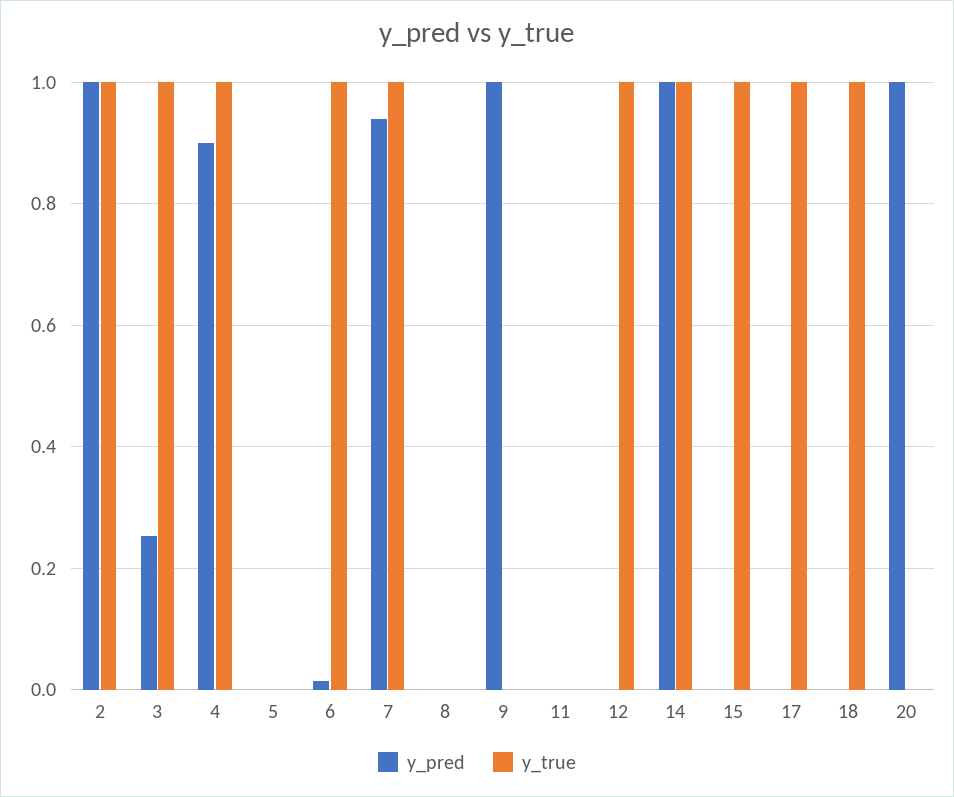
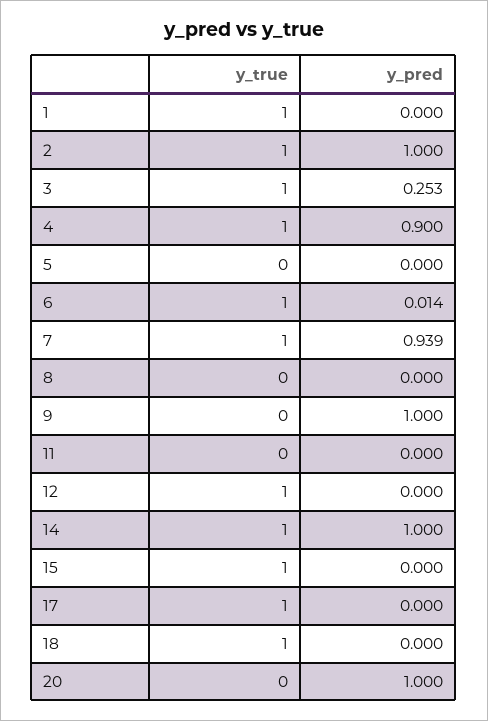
y_true, 1: none -> 1
y_pred, 1: none -> 0

